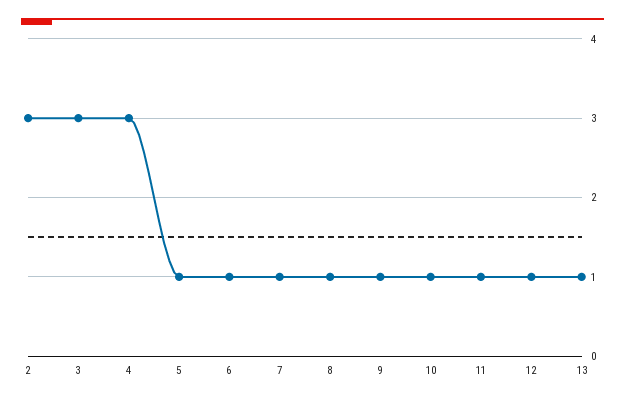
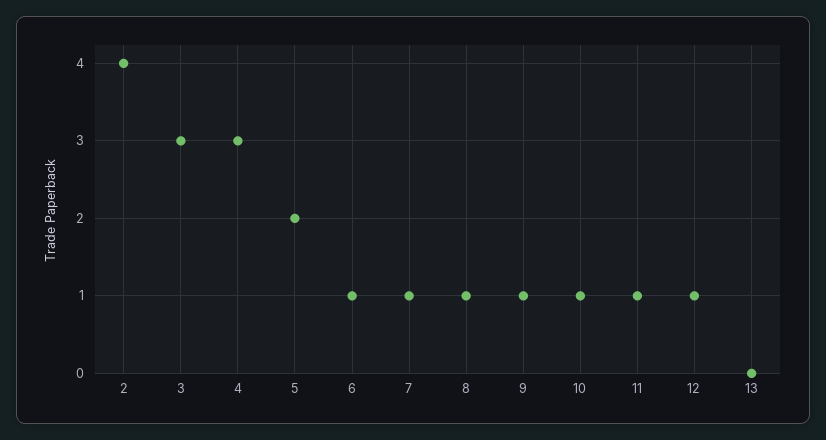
2: 3 -> 4
5: 1 -> 2
13: 1 -> 0

